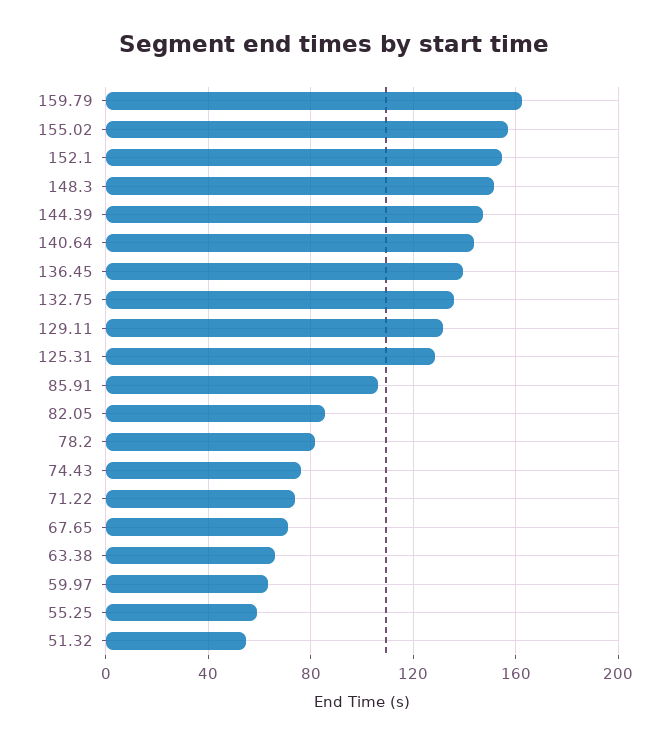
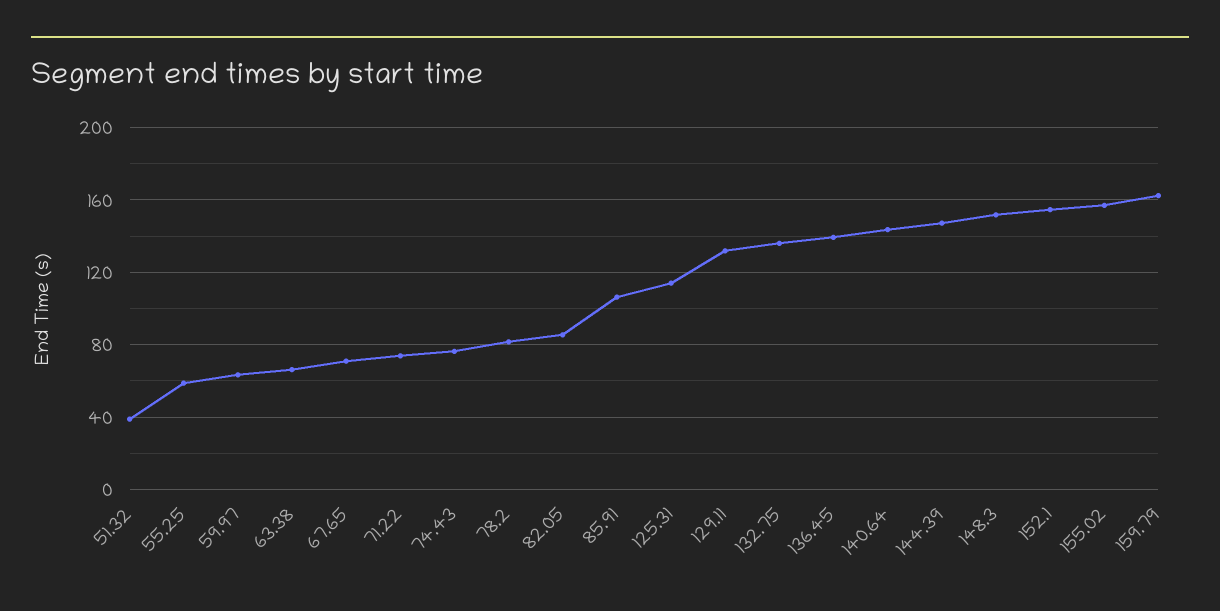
125.31: 130 -> 115
51.32: 55 -> 40

